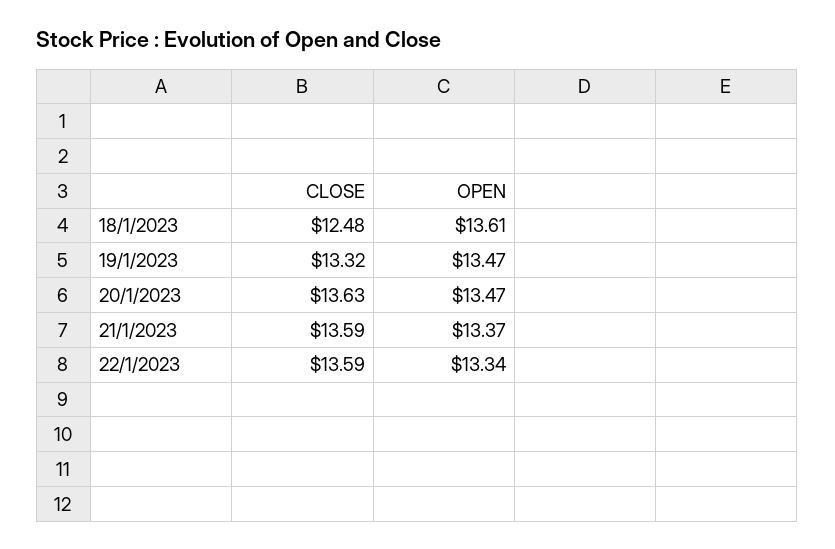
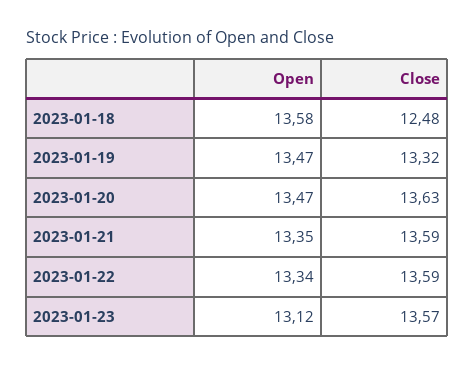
OPEN, 18/1/2023: 13.61 -> 13.58
OPEN, 21/1/2023: 13.37 -> 13.35
OPEN, 2023-01-23: none -> 13.12
CLOSE, 2023-01-23: none -> 13.57

